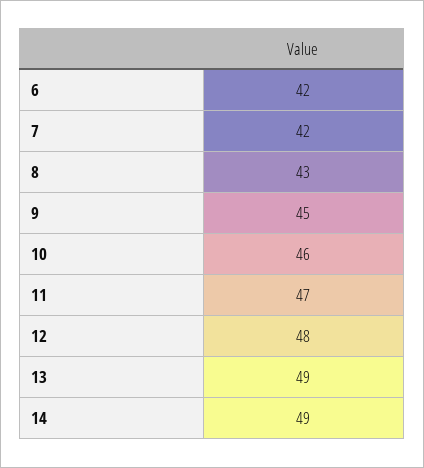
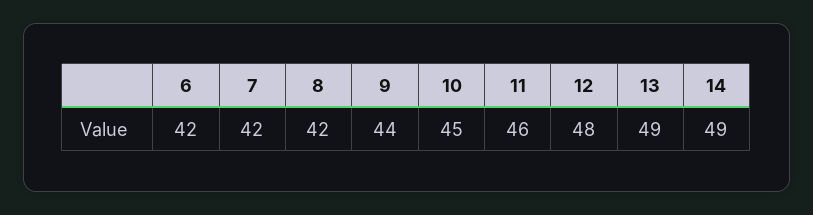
8: 43 -> 42
9: 45 -> 44
10: 46 -> 45
11: 47 -> 46

